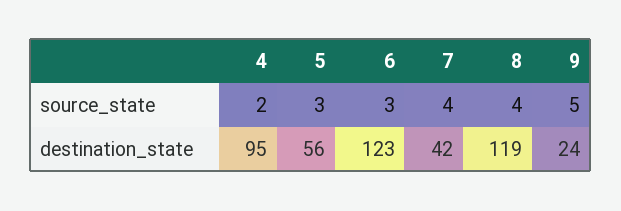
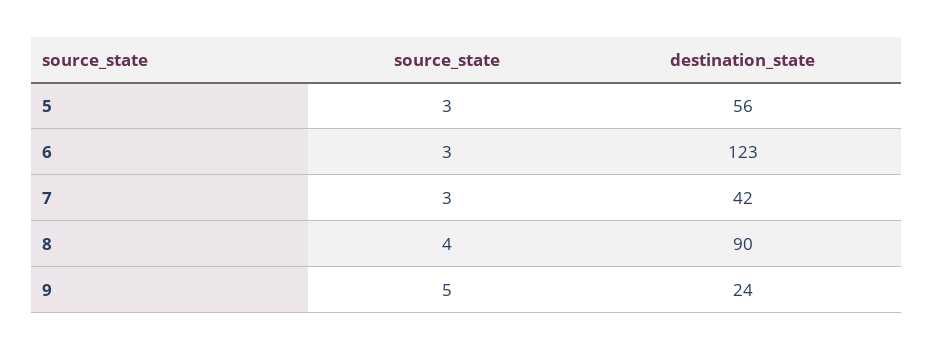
4, source_state: 2 -> none
7, source_state: 4 -> 3
4, destination_state: 95 -> none
8, destination_state: 119 -> 90

